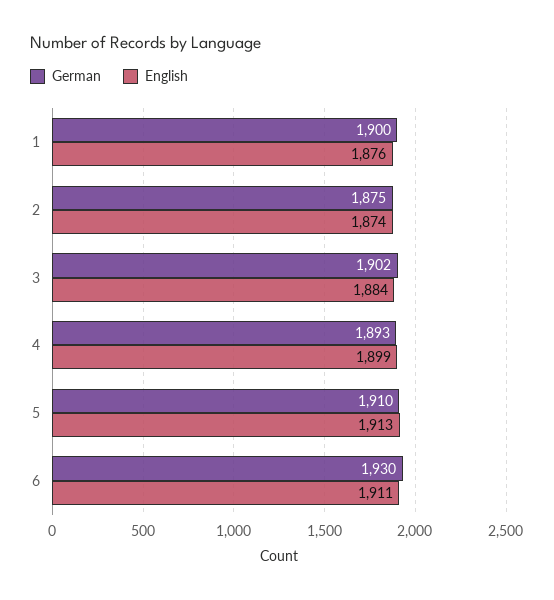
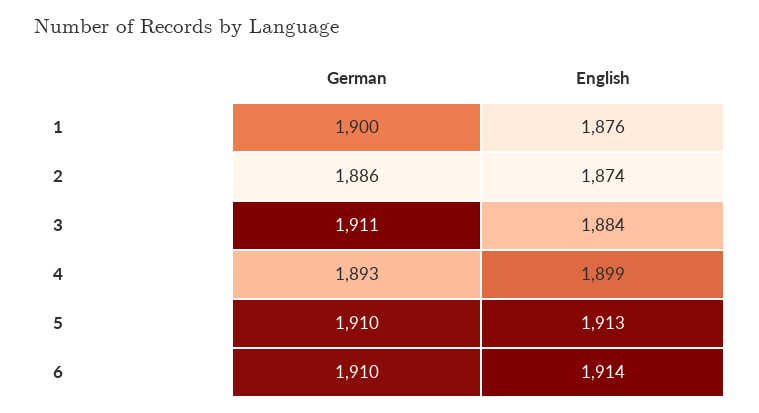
German, 2: 1875 -> 1886
German, 3: 1902 -> 1911
German, 6: 1930 -> 1910
English, 6: 1911 -> 1914

